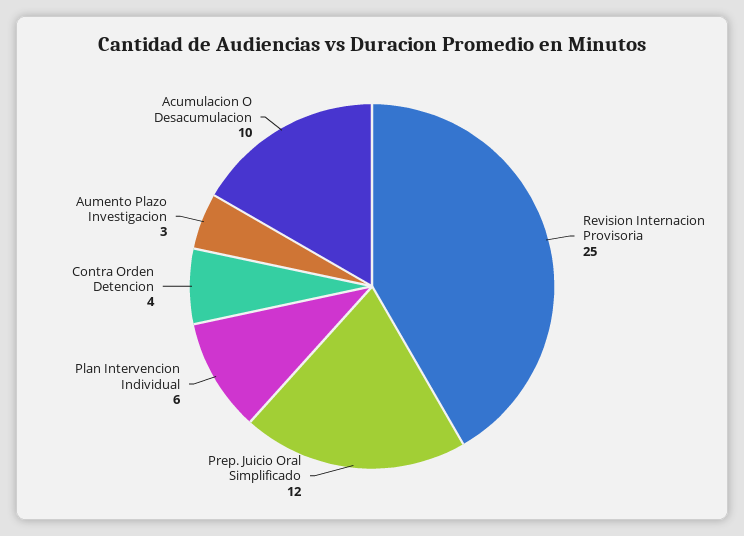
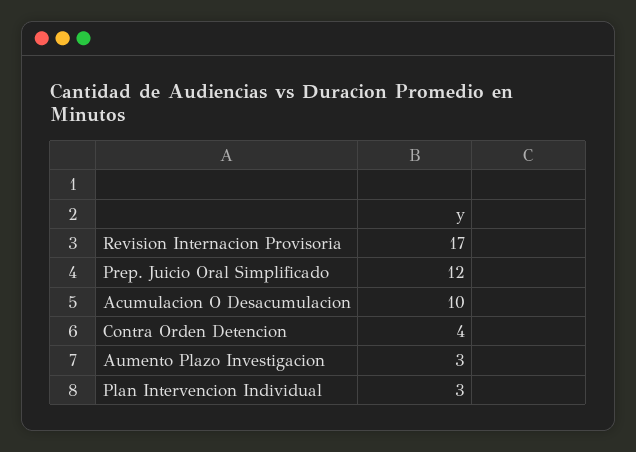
Revision Internacion Provisoria: 25 -> 17
Plan Intervencion Individual: 6 -> 3

